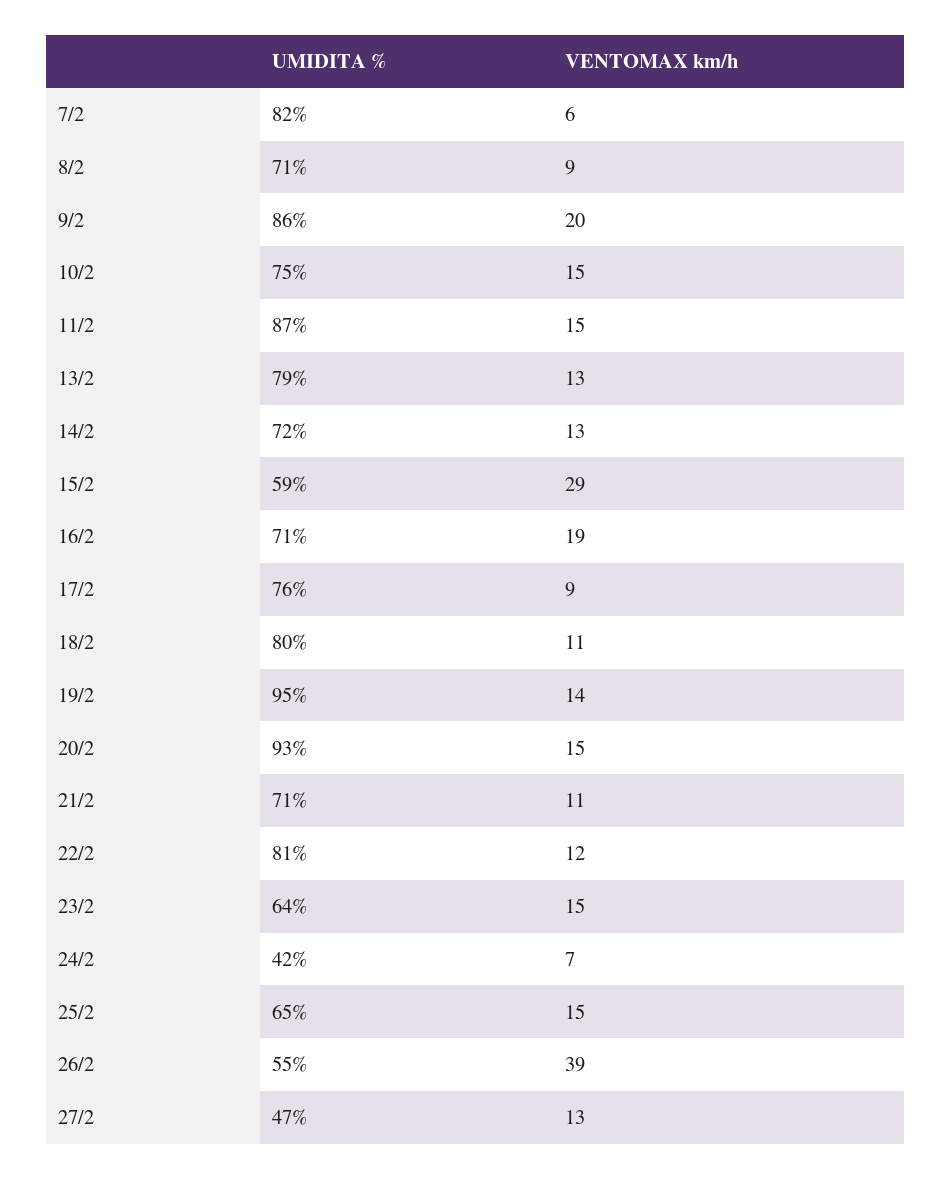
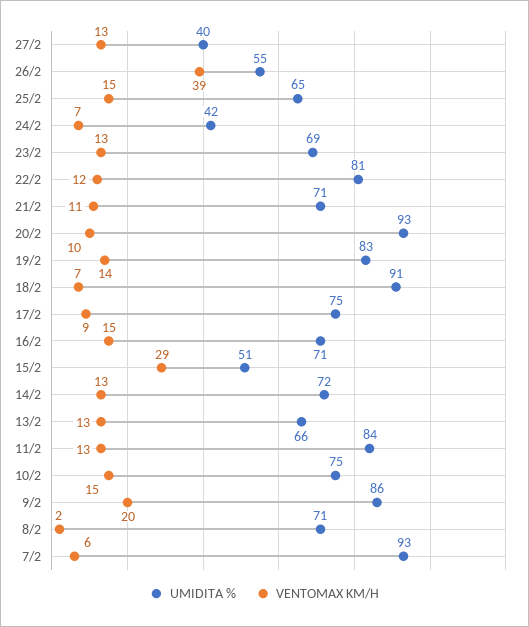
UMIDITA %, 7/2: 82 -> 93
VENTOMAX km/h, 8/2: 9 -> 2
UMIDITA %, 11/2: 87 -> 84
VENTOMAX km/h, 11/2: 15 -> 13
UMIDITA %, 13/2: 79 -> 66
UMIDITA %, 15/2: 59 -> 51
VENTOMAX km/h, 16/2: 19 -> 15
UMIDITA %, 17/2: 76 -> 75
UMIDITA %, 18/2: 80 -> 91
VENTOMAX km/h, 18/2: 11 -> 7
UMIDITA %, 19/2: 95 -> 83
VENTOMAX km/h, 20/2: 15 -> 10
UMIDITA %, 23/2: 64 -> 69
VENTOMAX km/h, 23/2: 15 -> 13
UMIDITA %, 27/2: 47 -> 40

